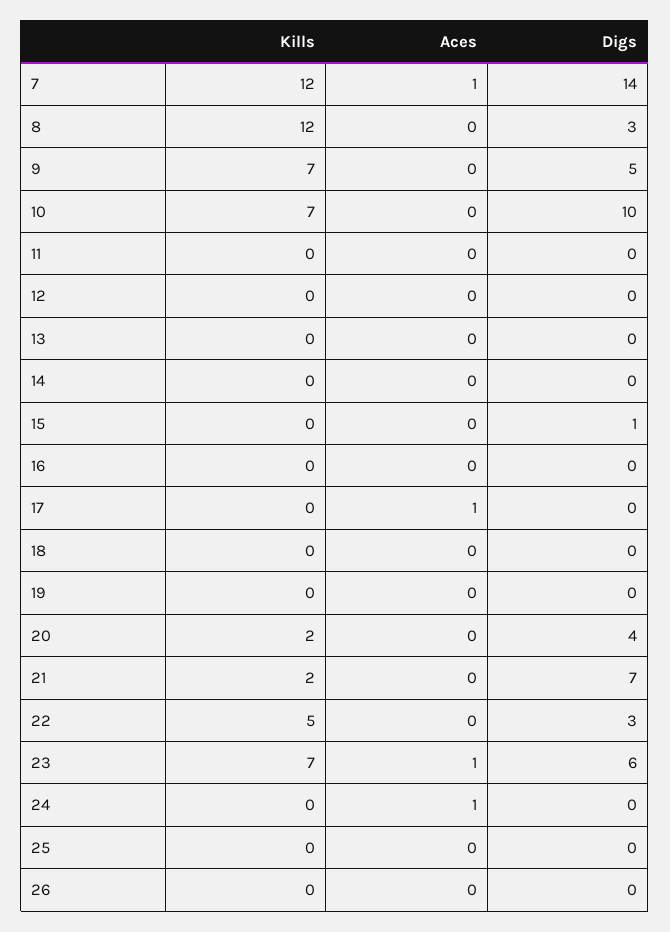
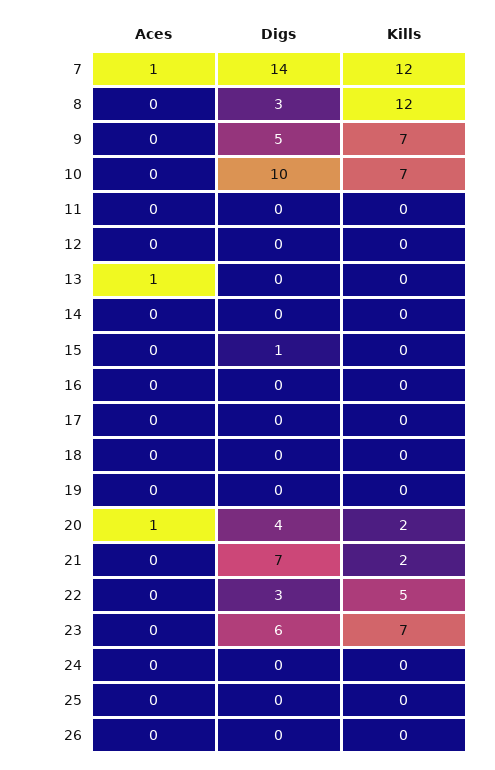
Aces, 13: 0 -> 1
Aces, 17: 1 -> 0
Aces, 20: 0 -> 1
Aces, 23: 1 -> 0
Aces, 24: 1 -> 0

